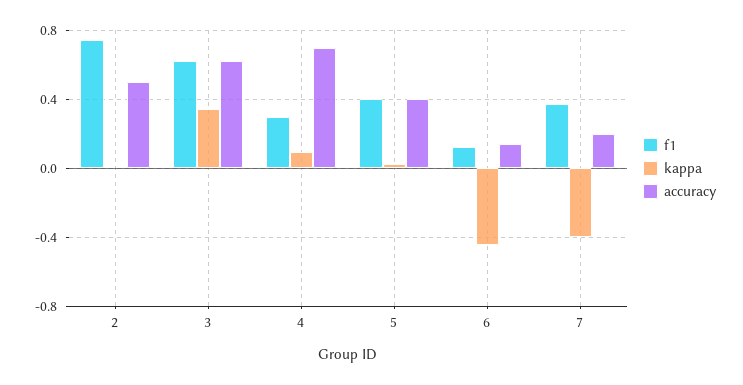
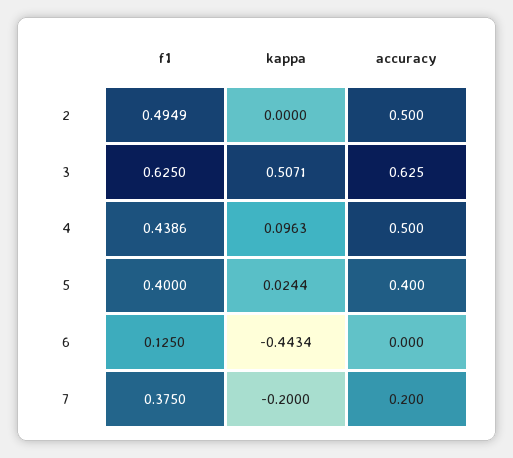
f1, 2: 0.75 -> 0.4949
kappa, 3: 0.35 -> 0.5071
f1, 4: 0.3 -> 0.4386
accuracy, 4: 0.7 -> 0.5
accuracy, 6: 0.15 -> 0
kappa, 7: -0.4 -> -0.2

